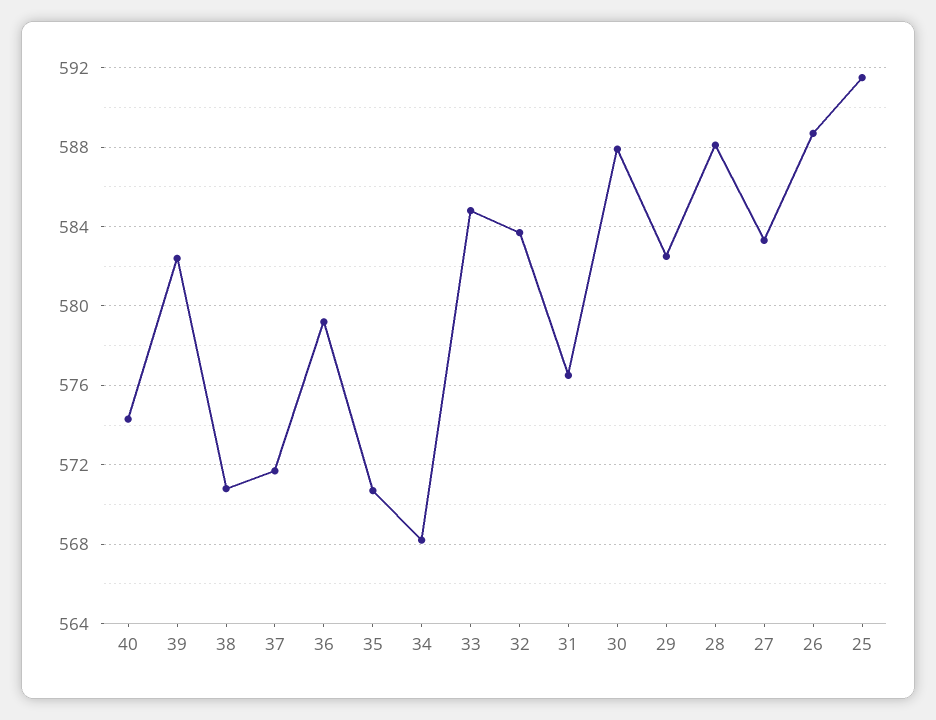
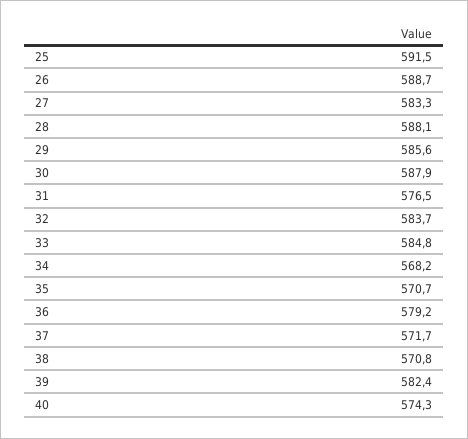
29: 582.5 -> 585.6

